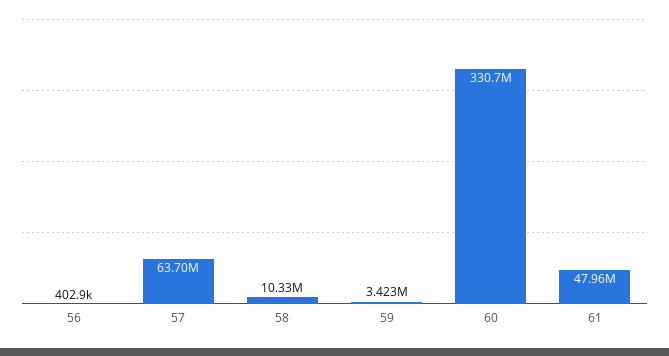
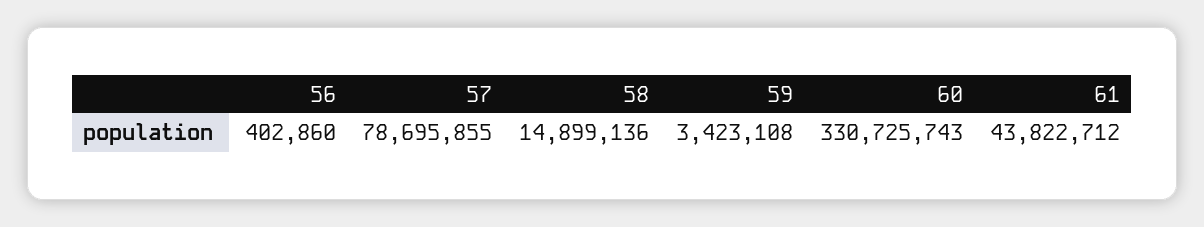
57: 63700000 -> 78695855
58: 10330000 -> 14899136
61: 47960000 -> 43822712

